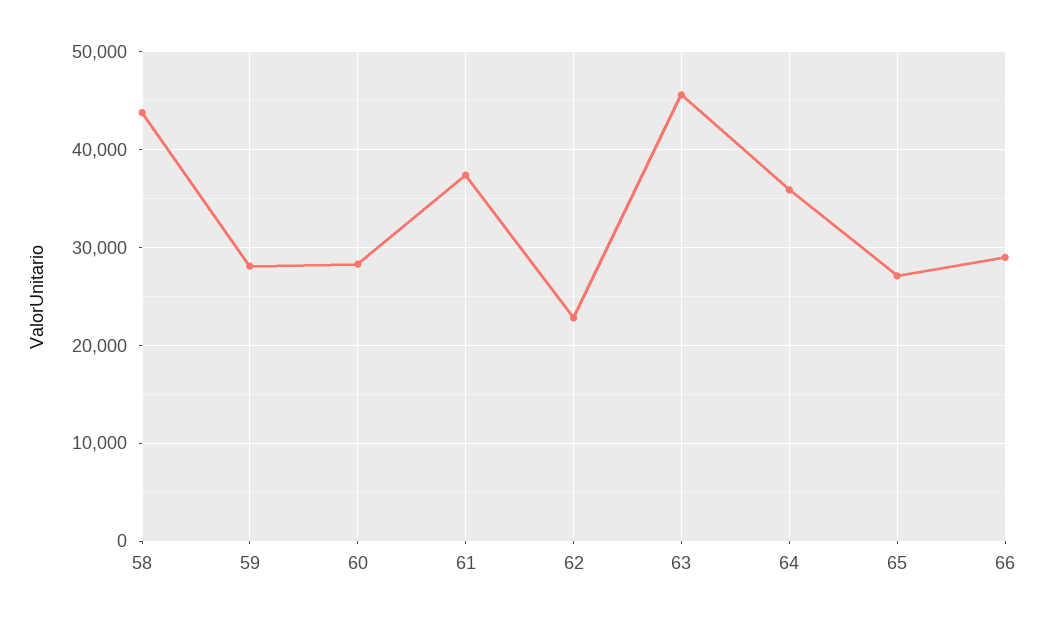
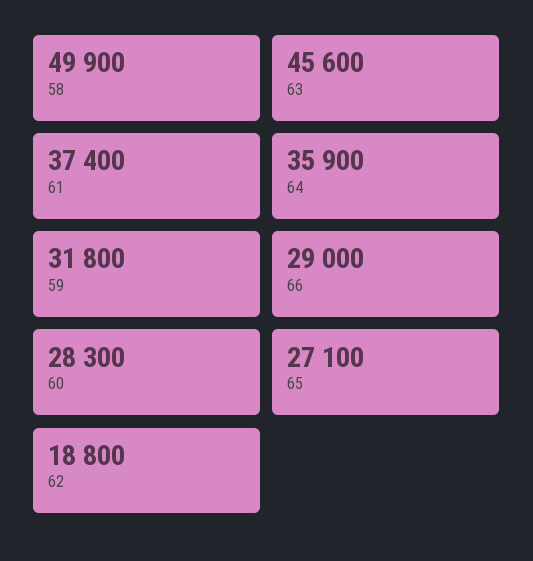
58: 44000 -> 49900
59: 28000 -> 31800
62: 23000 -> 18800

